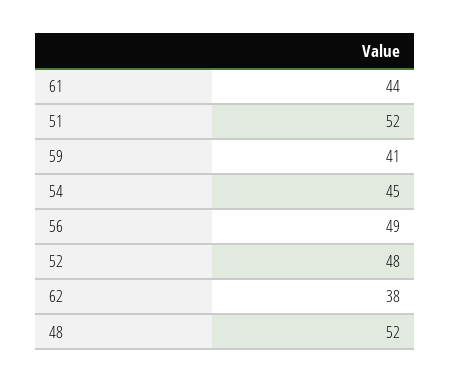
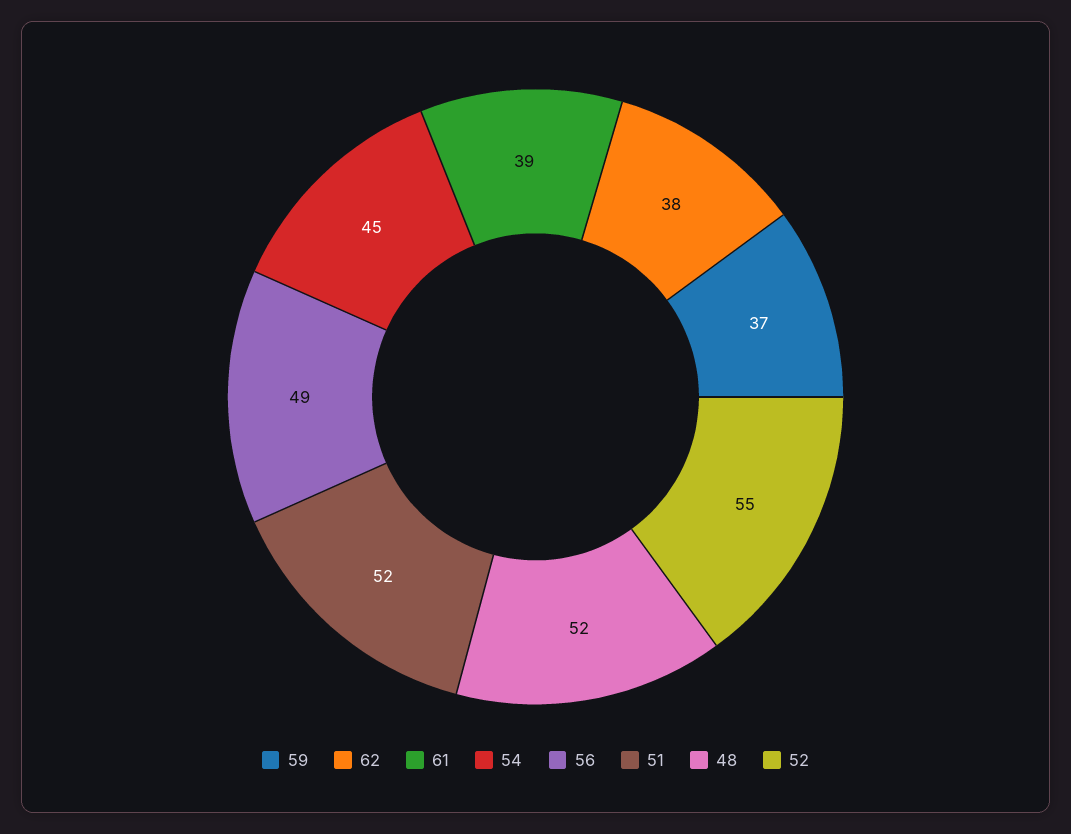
61: 44 -> 39
59: 41 -> 37
52: 48 -> 55

